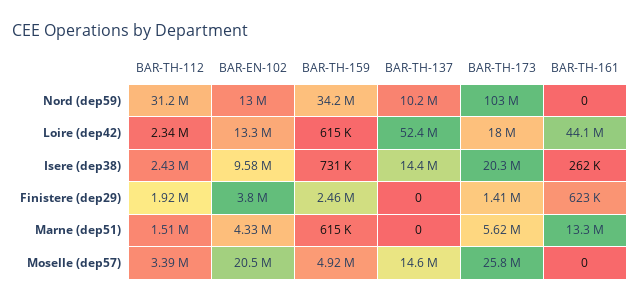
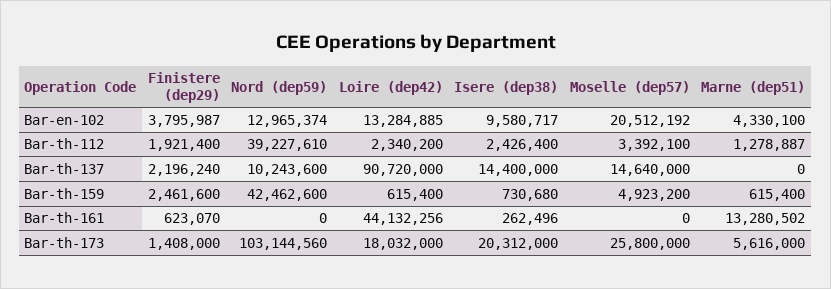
BAR-TH-112, Nord (dep59): 31200000 -> 39227610
BAR-TH-159, Nord (dep59): 34200000 -> 42462600
BAR-TH-137, Loire (dep42): 52400000 -> 90720000
BAR-TH-137, Finistere (dep29): 0 -> 2196240
BAR-TH-112, Marne (dep51): 1510000 -> 1278887

